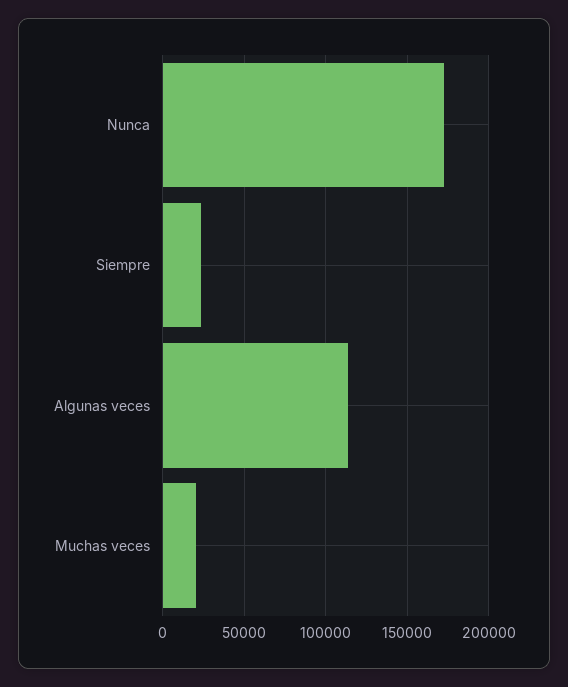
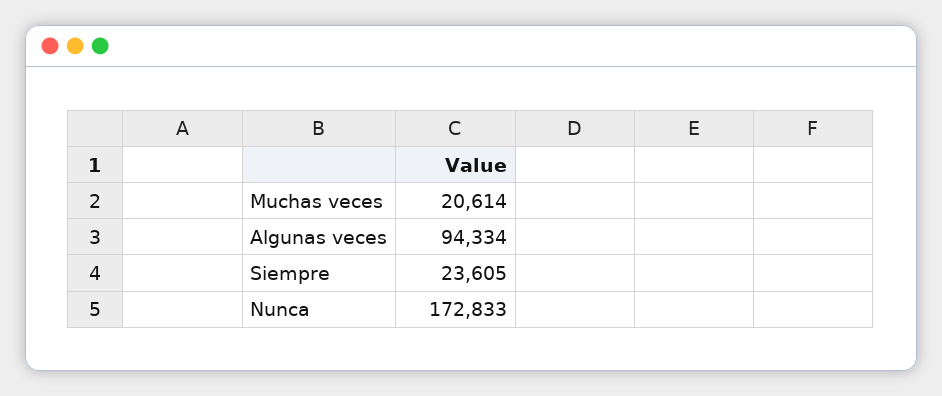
Algunas veces: 115000 -> 94334

